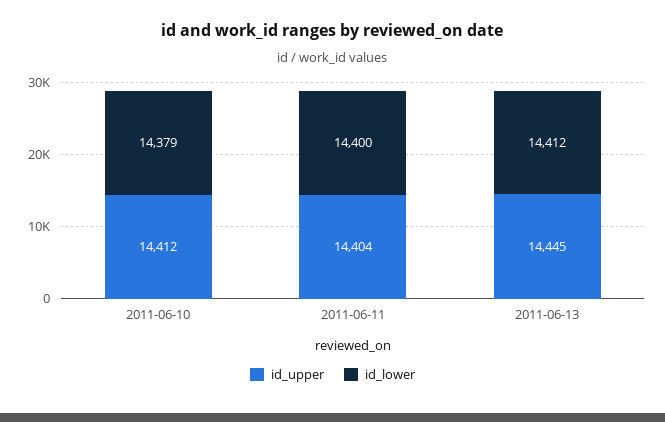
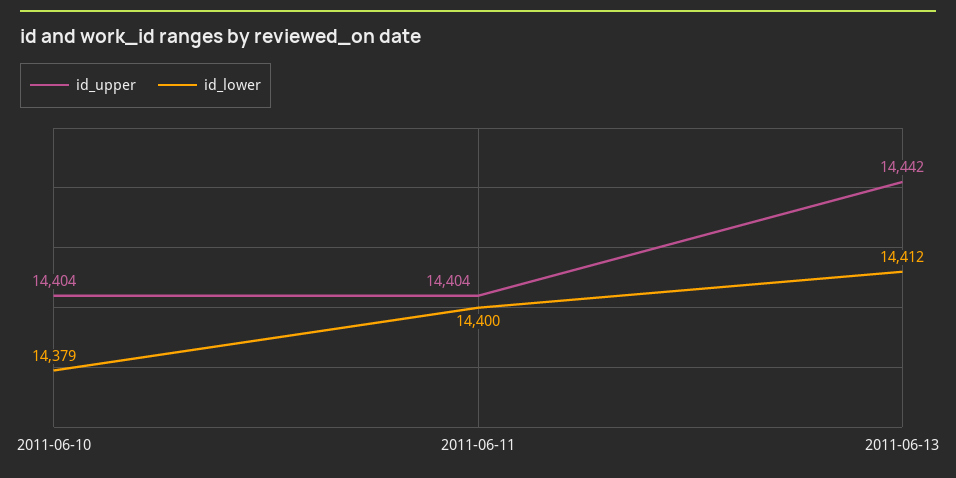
id_upper, 2011-06-10: 14412 -> 14404
id_upper, 2011-06-13: 14445 -> 14442

